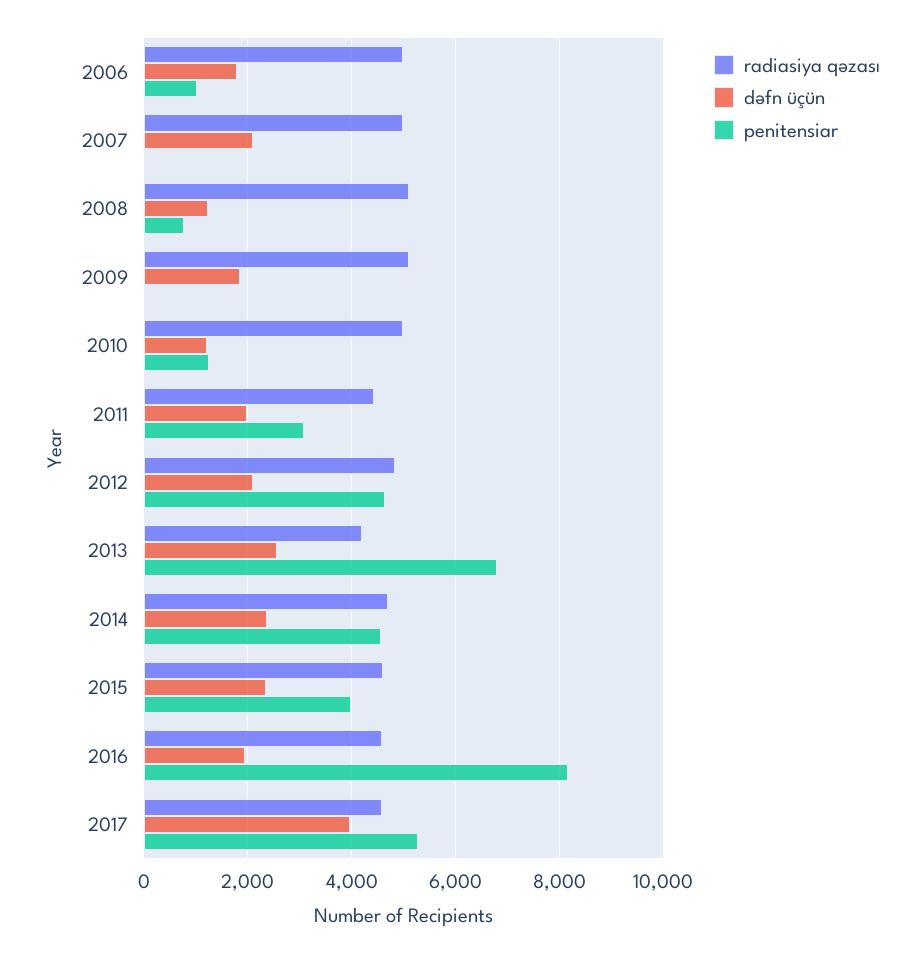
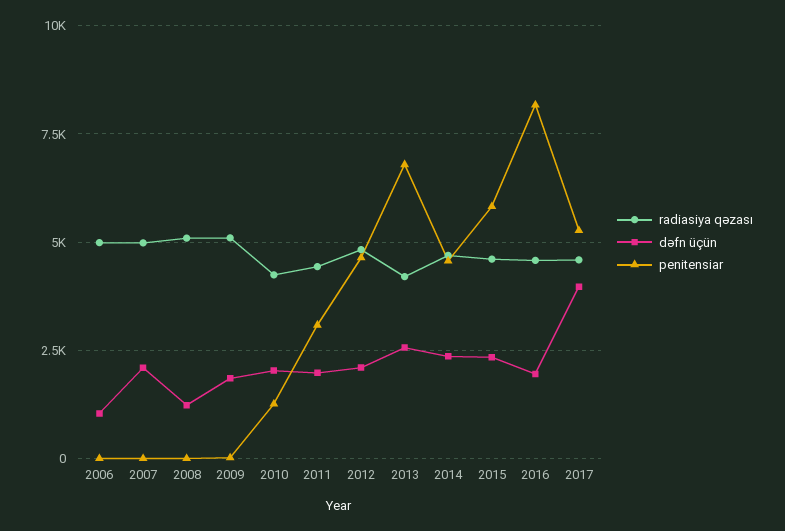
dəfn üçün, 2006: 1800 -> 1000
penitensiar, 2006: 1000 -> 0
penitensiar, 2008: 800 -> 0
radiasiya qəzası, 2010: 5000 -> 4250
dəfn üçün, 2010: 1200 -> 2000
penitensiar, 2015: 4000 -> 5750

